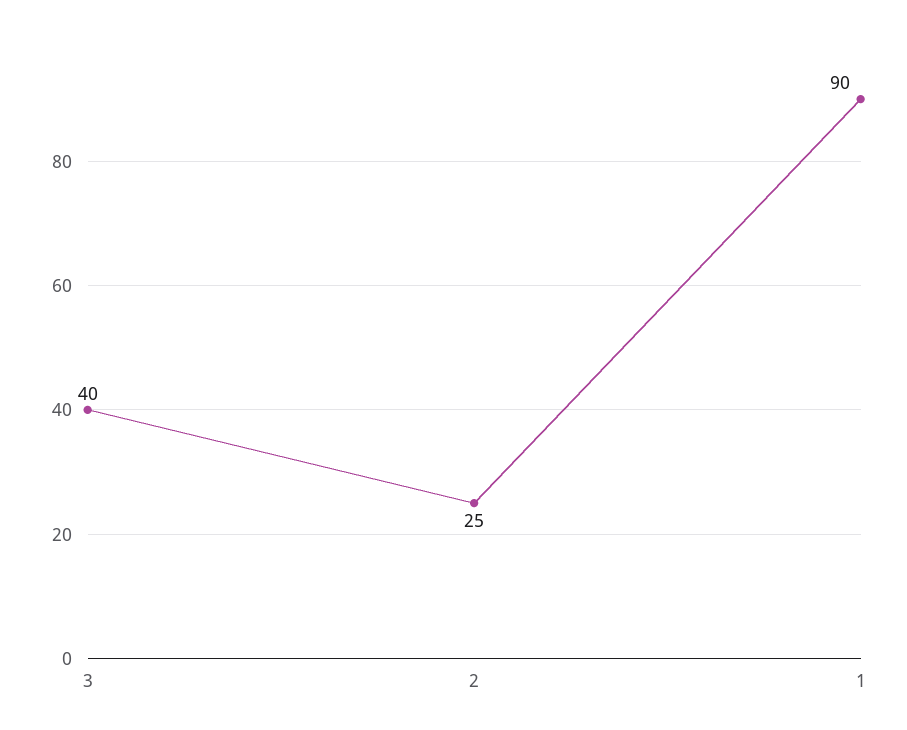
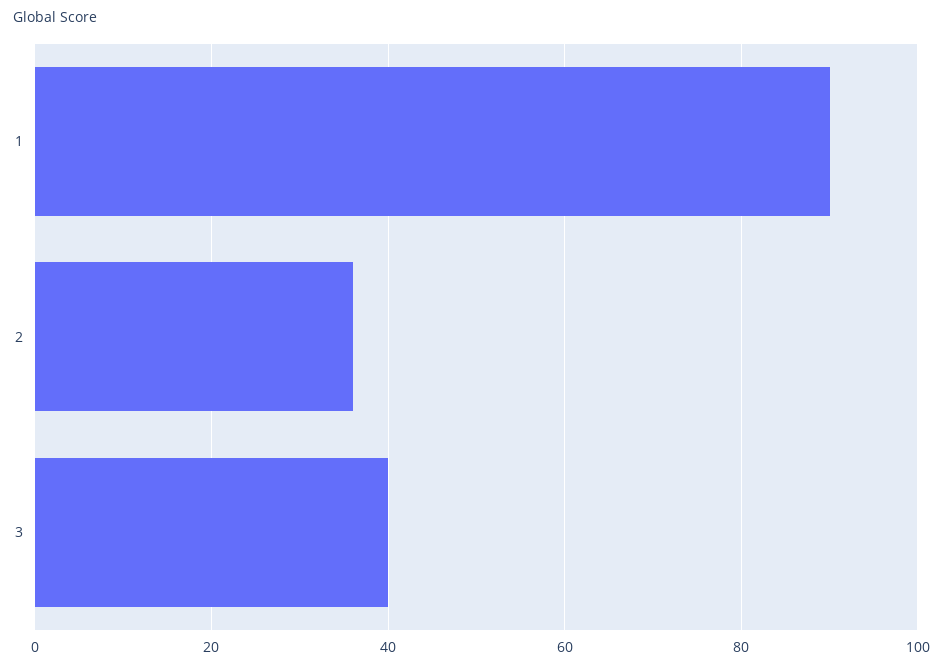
2: 25 -> 35

